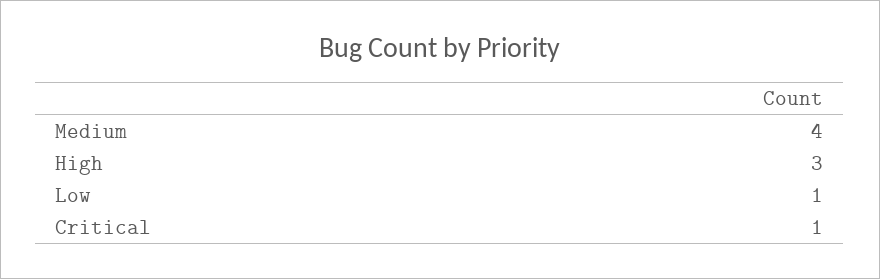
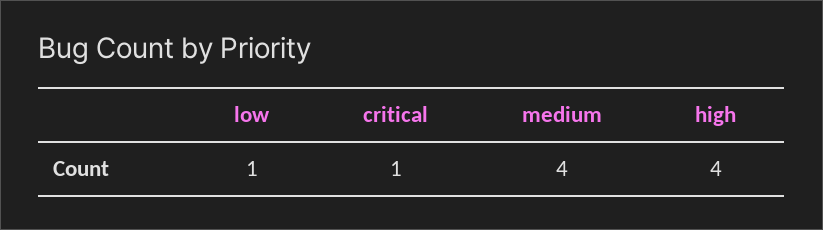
High: 3 -> 4

